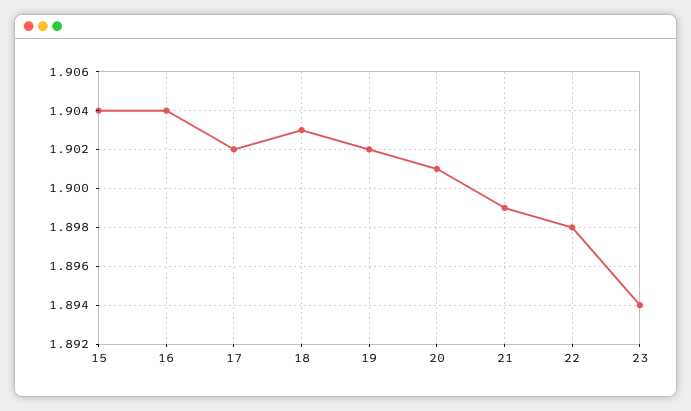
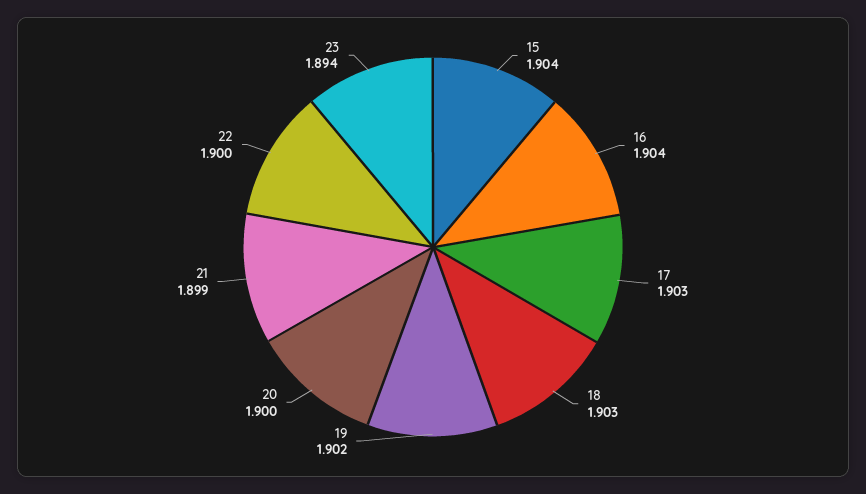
17: 1.902 -> 1.903
20: 1.901 -> 1.9
22: 1.898 -> 1.9

